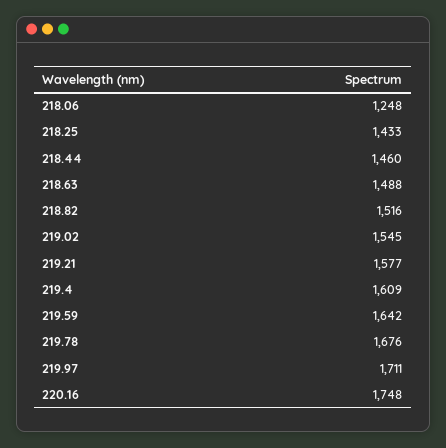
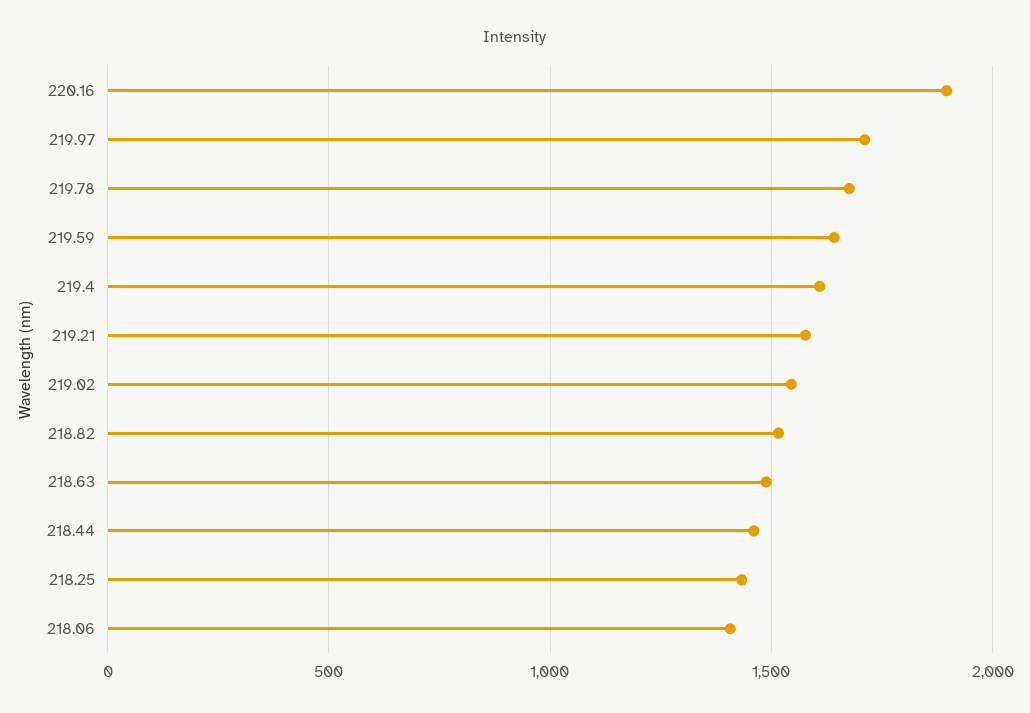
218.06: 1248 -> 1400
220.16: 1748 -> 1900

